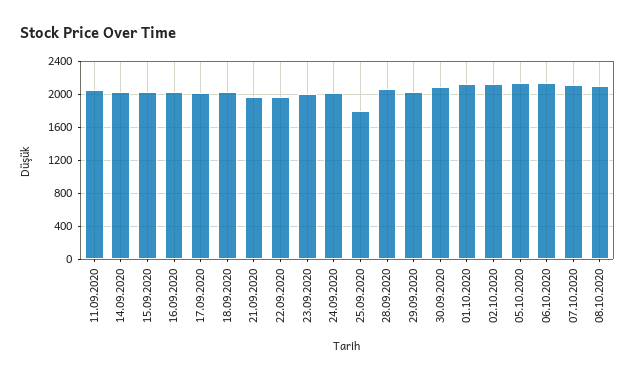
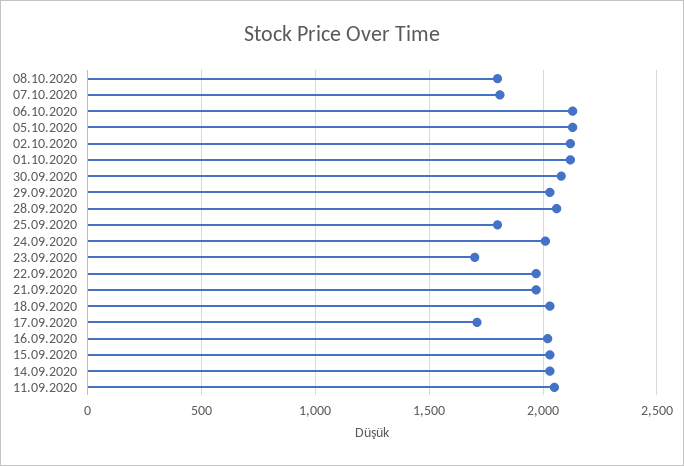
17.09.2020: 2000 -> 1700
23.09.2020: 2000 -> 1700
07.10.2020: 2100 -> 1800
08.10.2020: 2100 -> 1800

